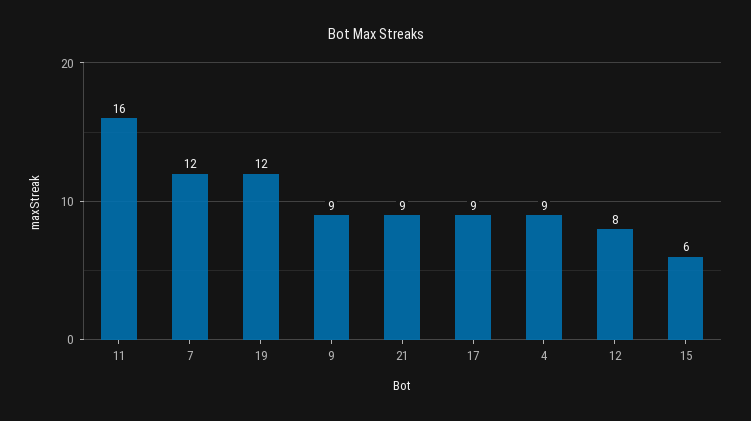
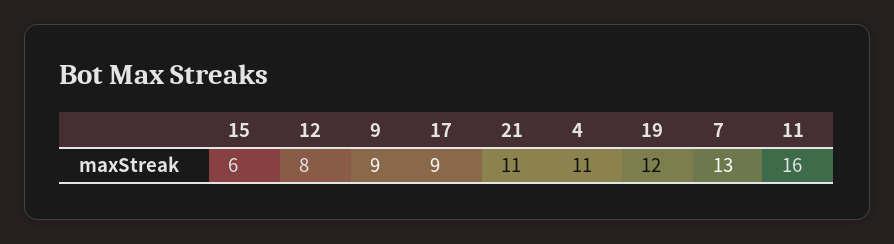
7: 12 -> 13
21: 9 -> 11
4: 9 -> 11

